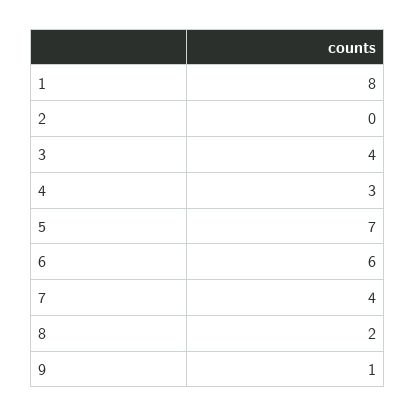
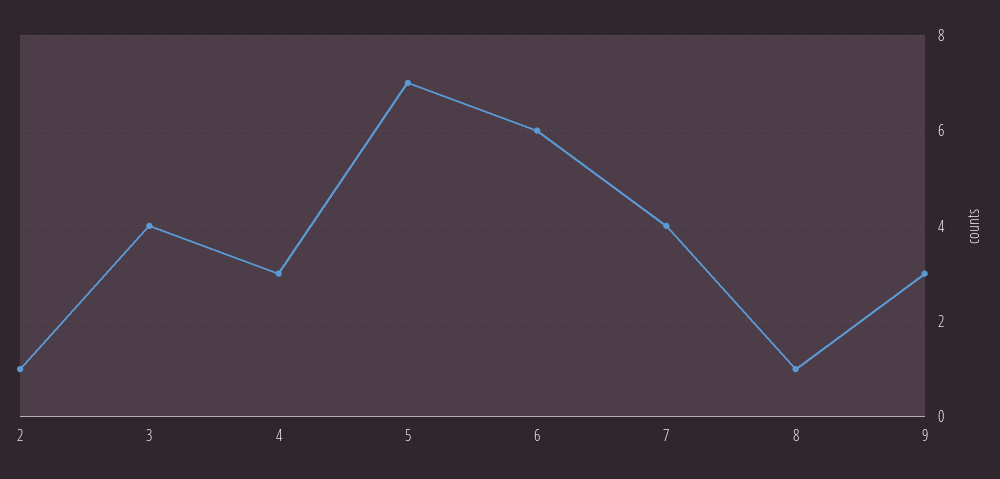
1: 8 -> none
2: 0 -> 1
8: 2 -> 1
9: 1 -> 3

